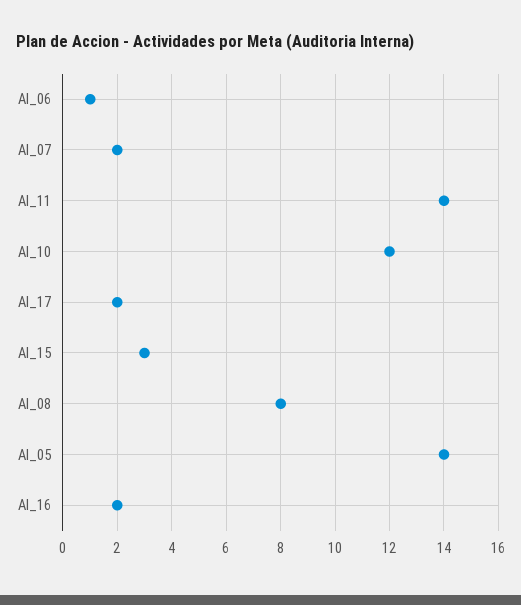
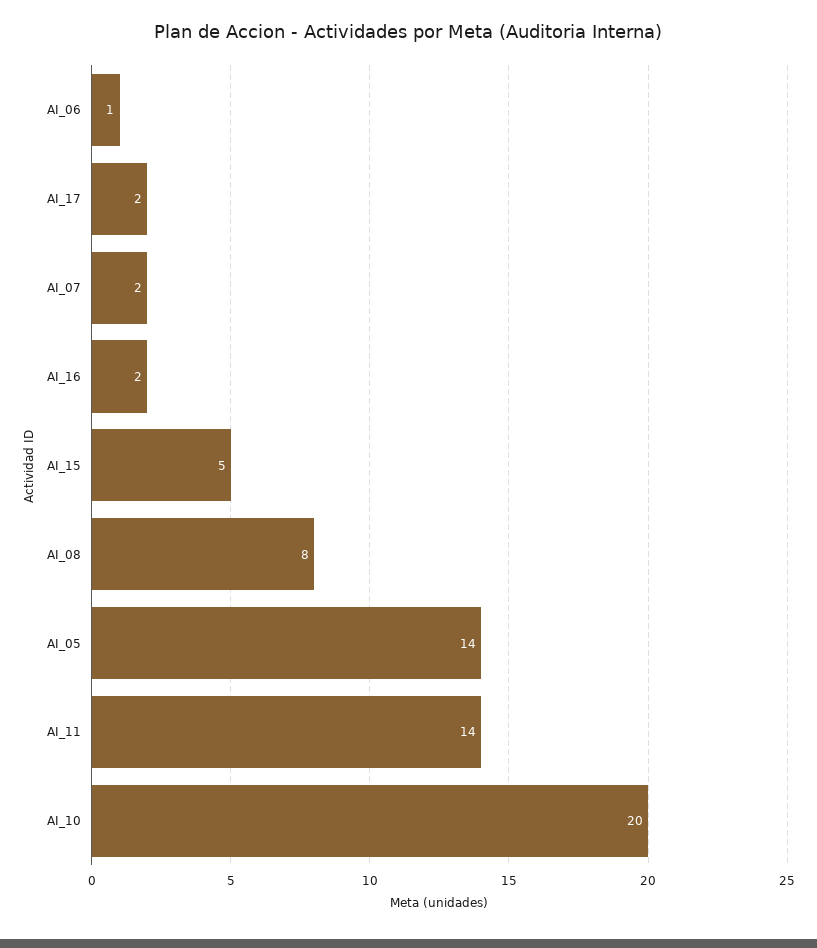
AI_10: 12 -> 20
AI_15: 3 -> 5

